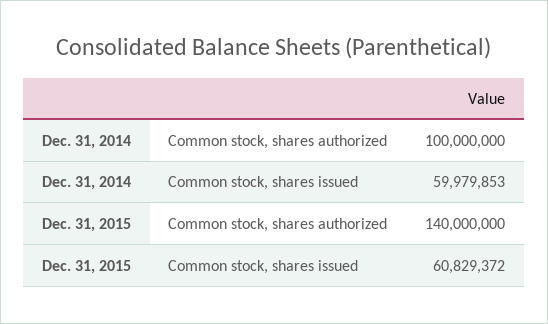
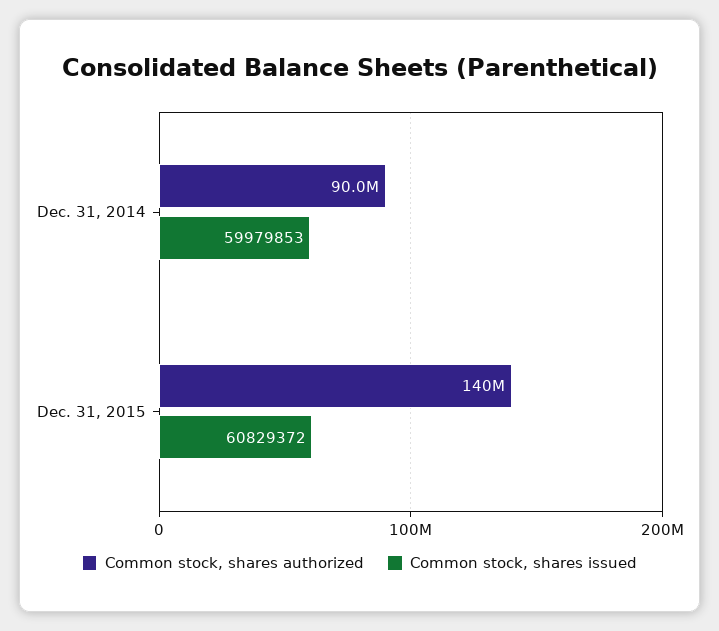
Common stock, shares authorized, Dec. 31, 2014: 100000000 -> 90000000

